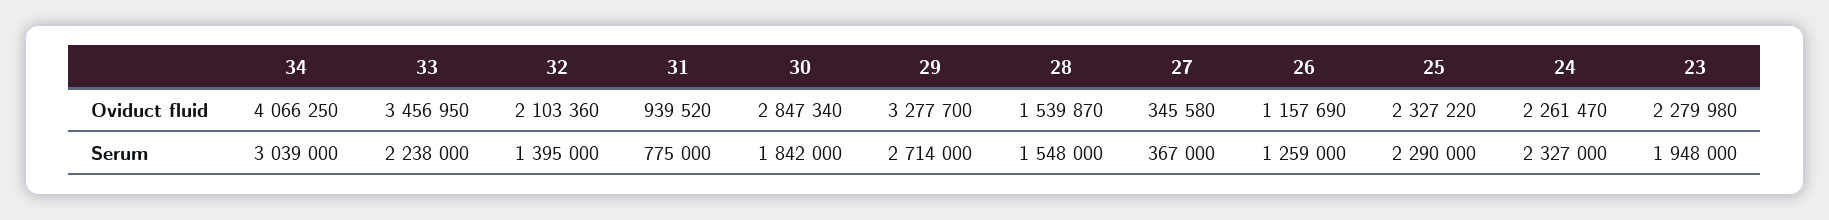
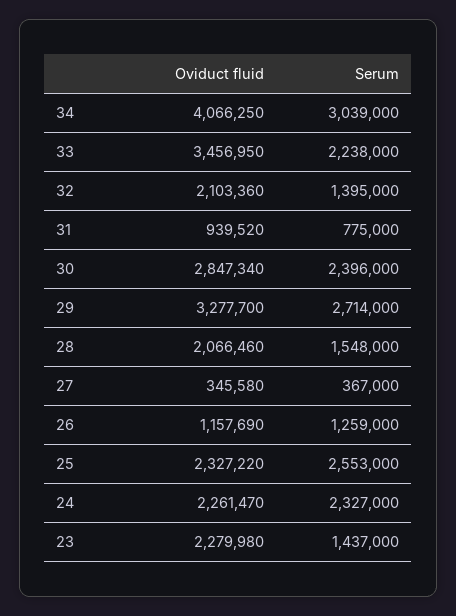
28, Oviduct fluid: 1539870 -> 2066460
30, Serum: 1842000 -> 2396000
25, Serum: 2290000 -> 2553000
23, Serum: 1948000 -> 1437000

